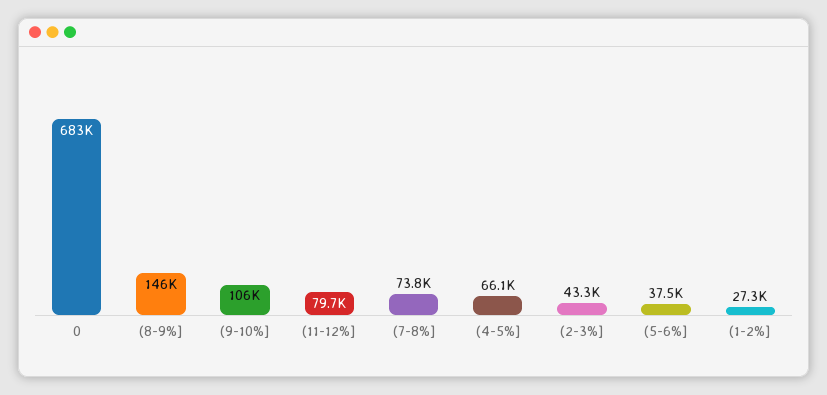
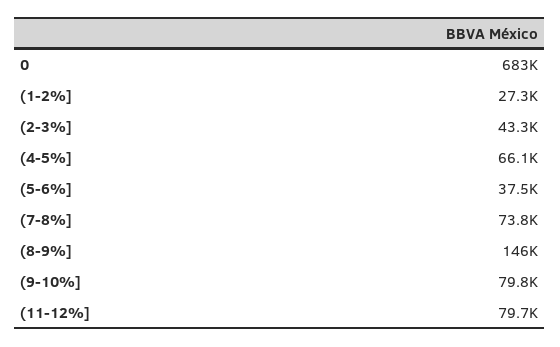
(9-10%]: 106000 -> 79800

